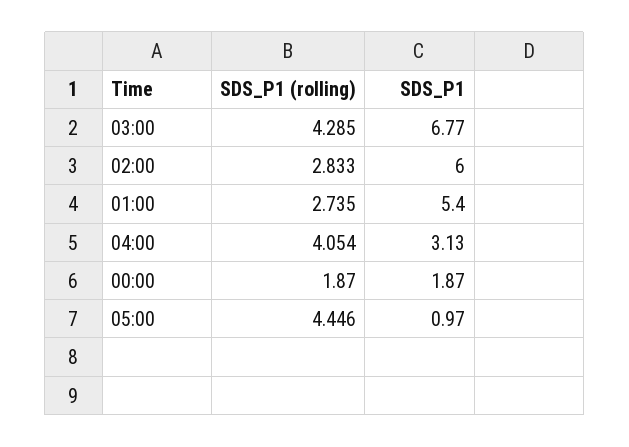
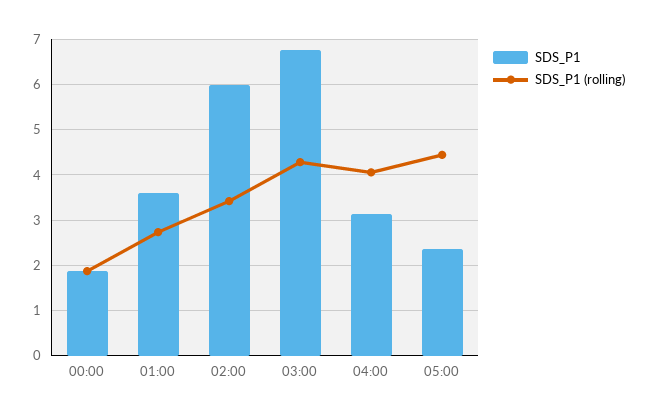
SDS_P1 (rolling), 02:00: 2.833 -> 3.4
SDS_P1, 01:00: 5.4 -> 3.6
SDS_P1, 05:00: 0.97 -> 2.4

